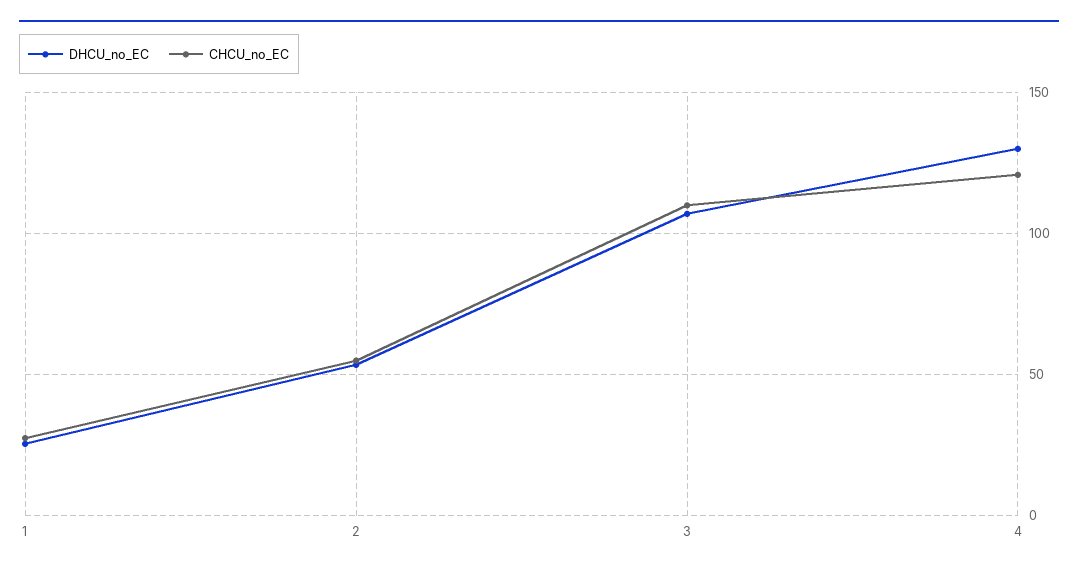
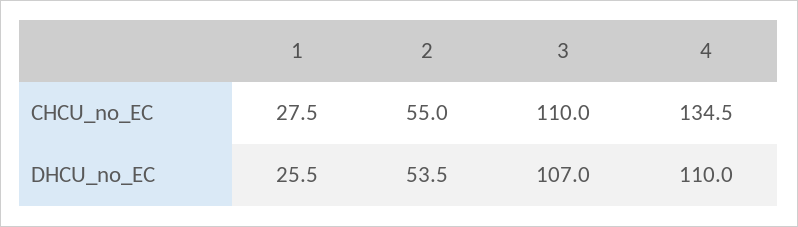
DHCU_no_EC, 4: 130 -> 110
CHCU_no_EC, 4: 120 -> 134.5

